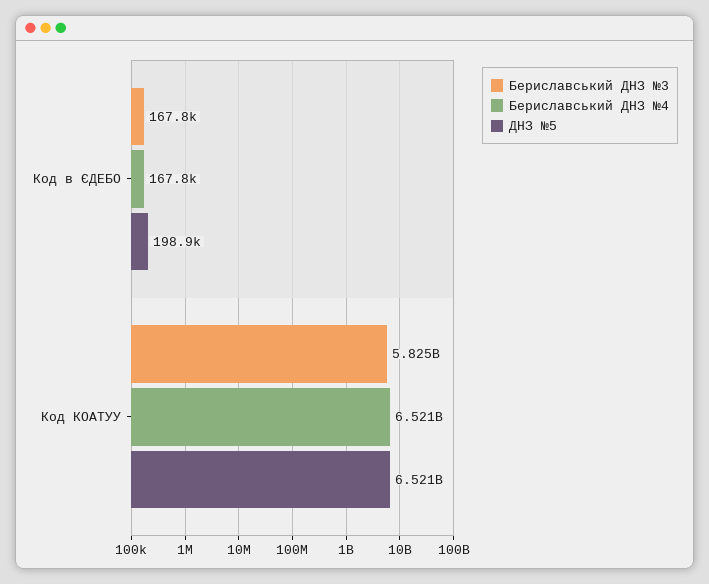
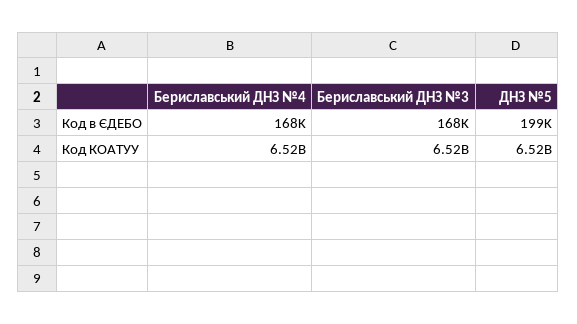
Бериславський ДНЗ №3, Код КОАТУУ: 5825000000 -> 6520000000

